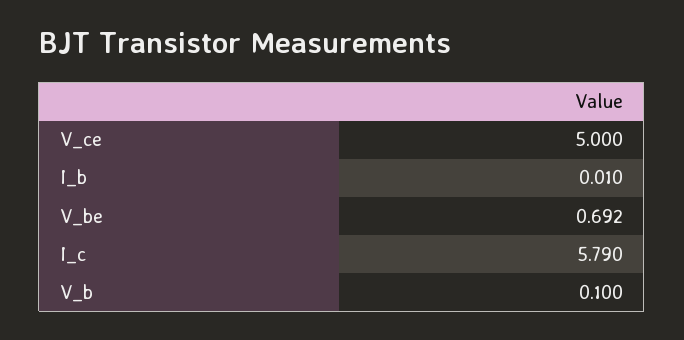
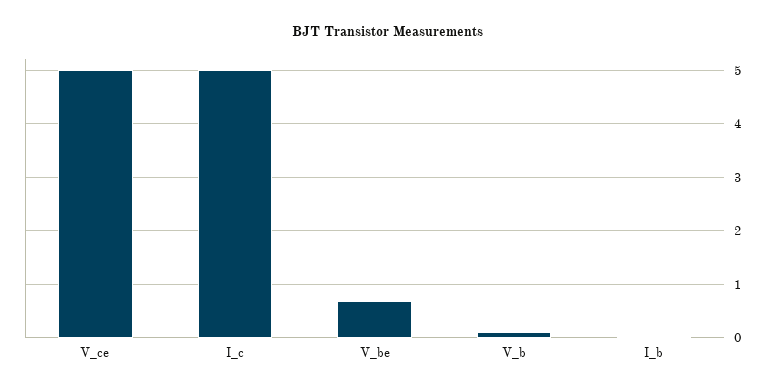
I_c: 5.79 -> 5

